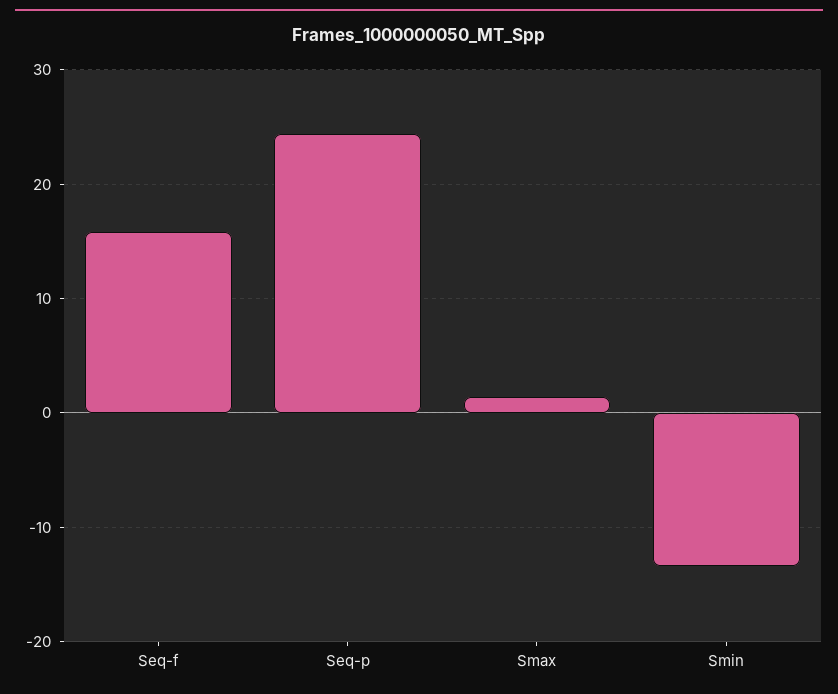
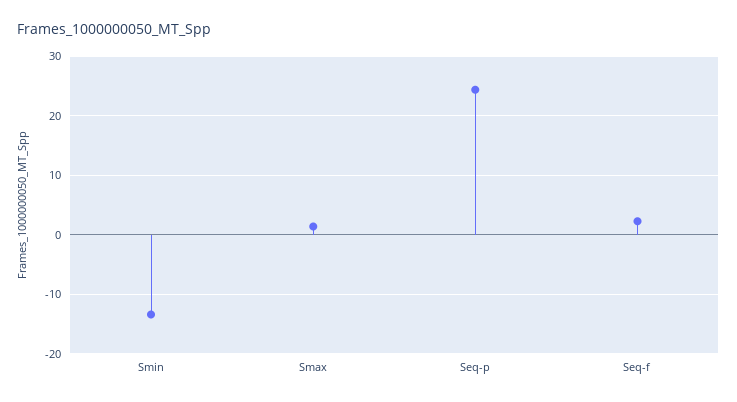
Seq-f: 16 -> 2

